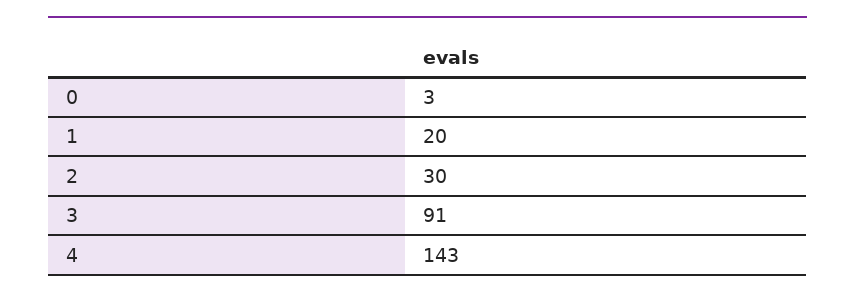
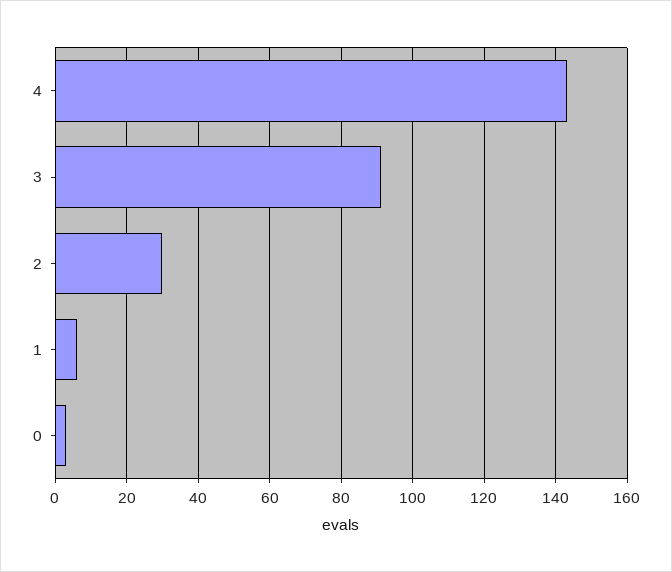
1: 20 -> 5

